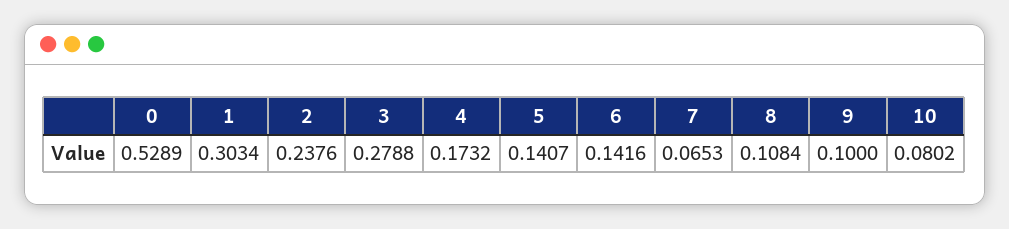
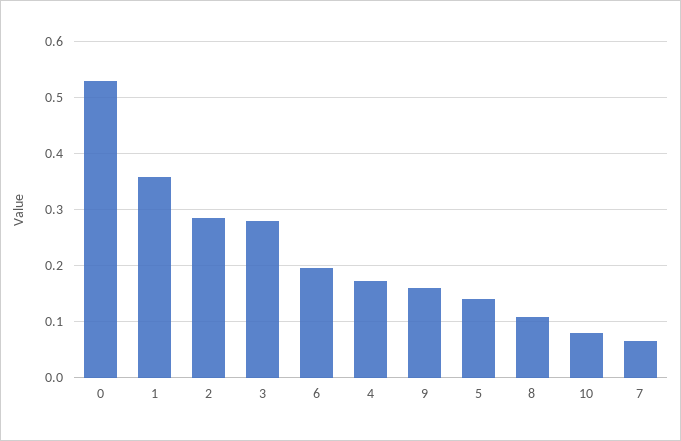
1: 0.3034 -> 0.36
2: 0.2376 -> 0.28
6: 0.1416 -> 0.2
9: 0.1 -> 0.16

